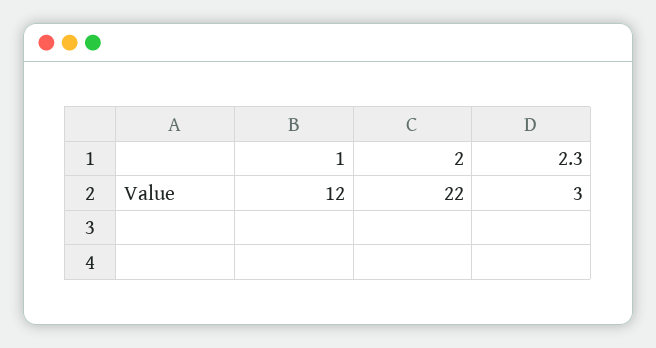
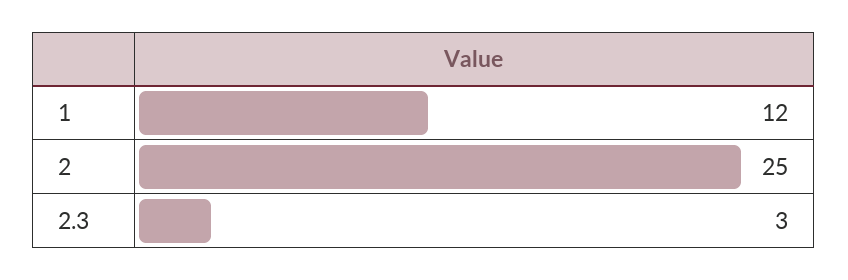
2: 22 -> 25

